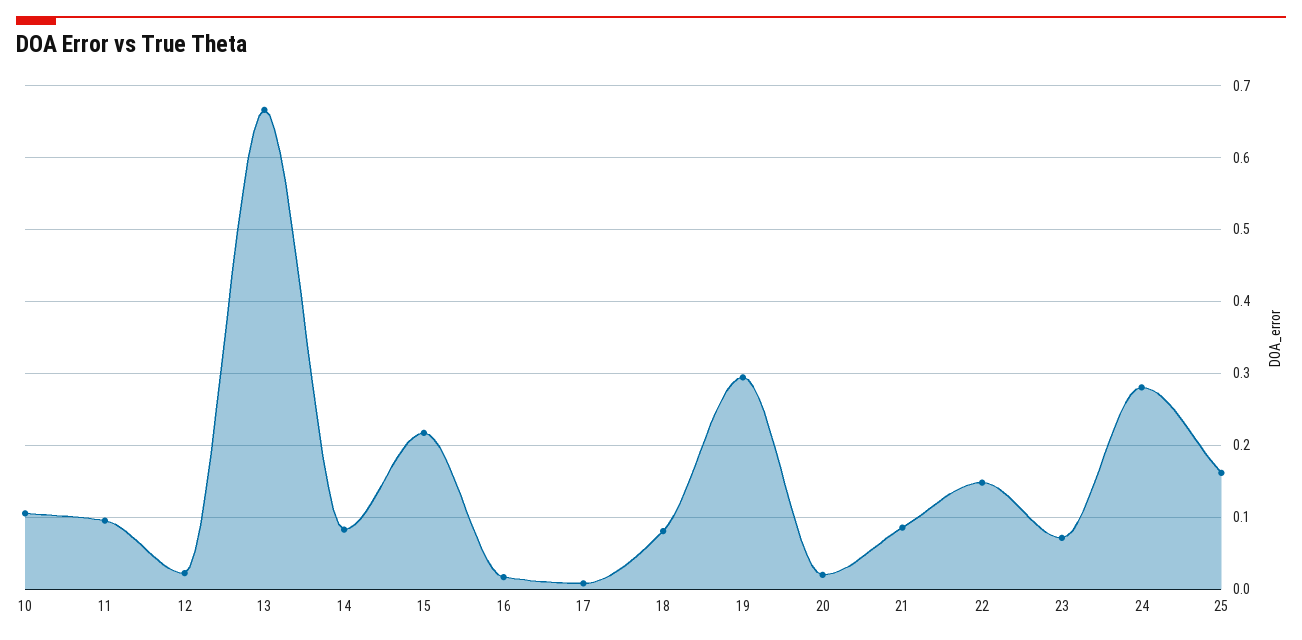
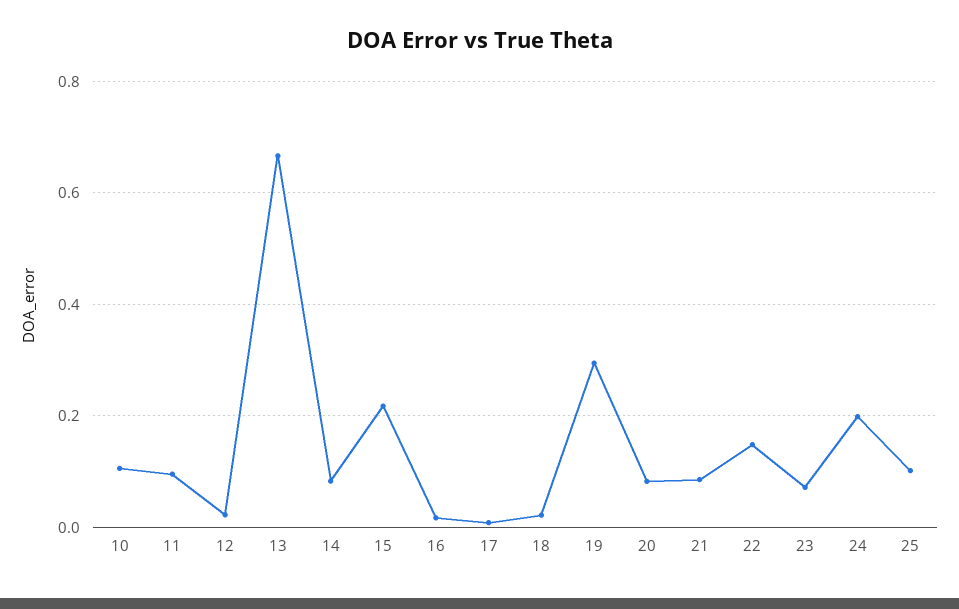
18: 0.08 -> 0.02
20: 0.02 -> 0.08
24: 0.28 -> 0.2
25: 0.16 -> 0.1

